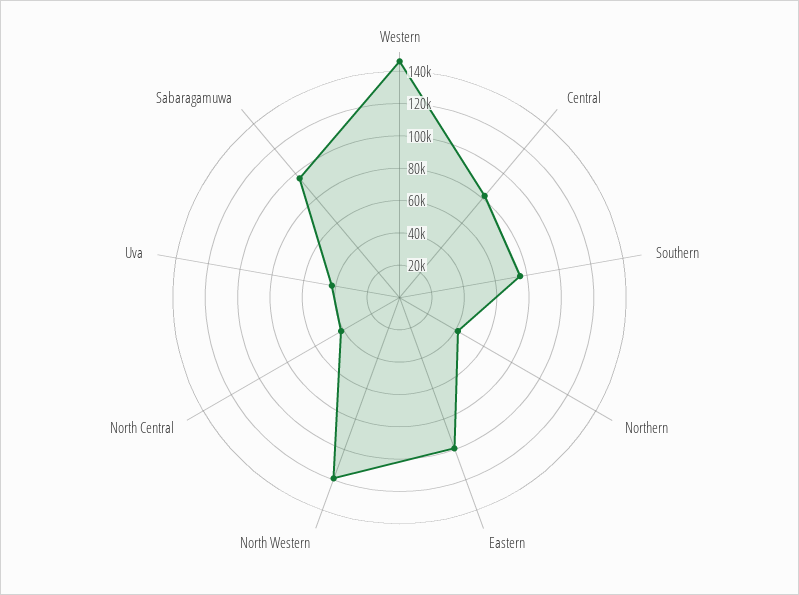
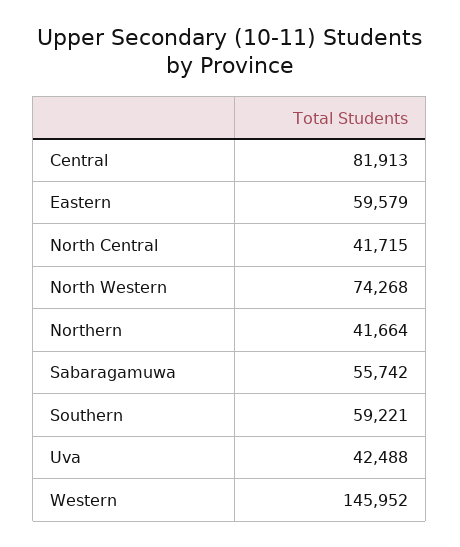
Southern: 75000 -> 59221
Eastern: 100000 -> 59579
North Western: 120000 -> 74268
Sabaragamuwa: 95000 -> 55742

